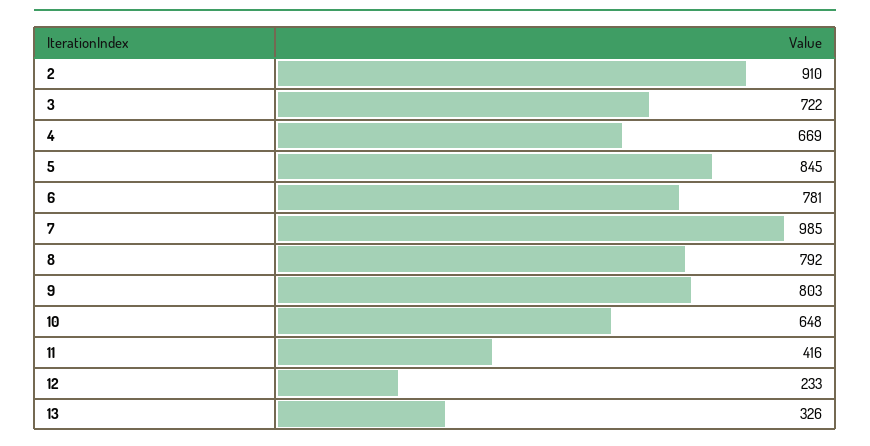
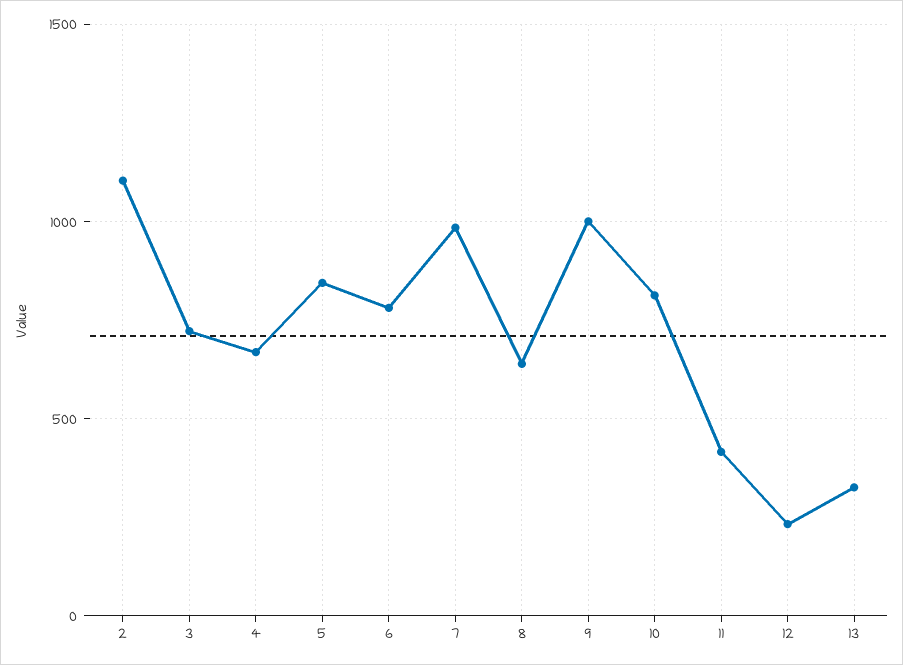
2: 910 -> 1100
8: 792 -> 650
9: 803 -> 1000
10: 648 -> 800

